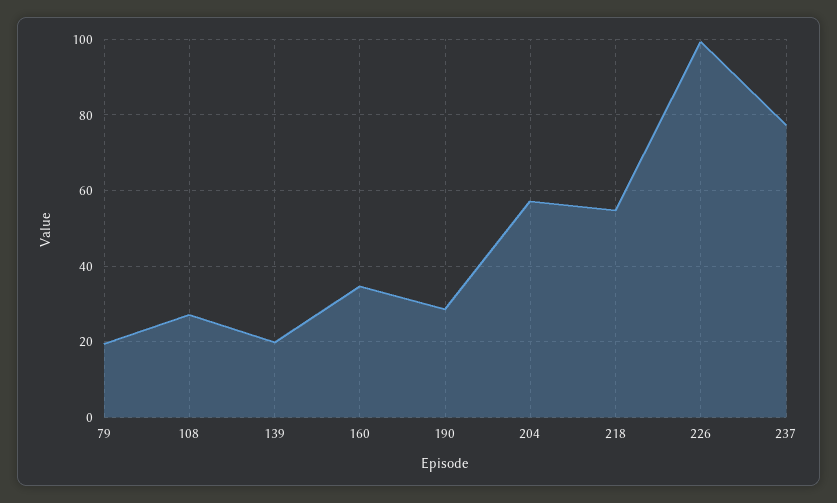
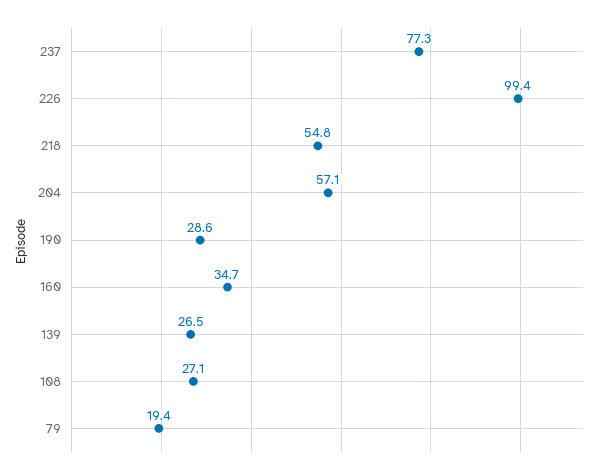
139: 20 -> 26.5

